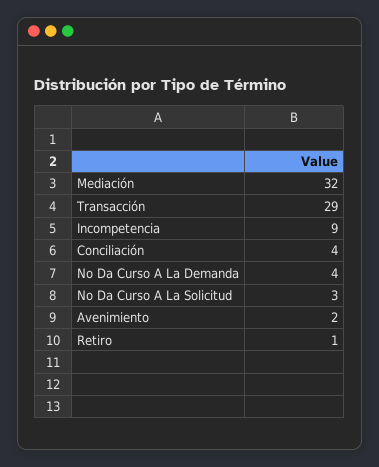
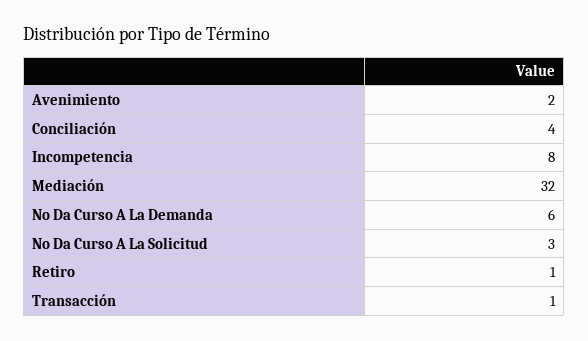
Transacción: 29 -> 1
Incompetencia: 9 -> 8
No Da Curso A La Demanda: 4 -> 6

